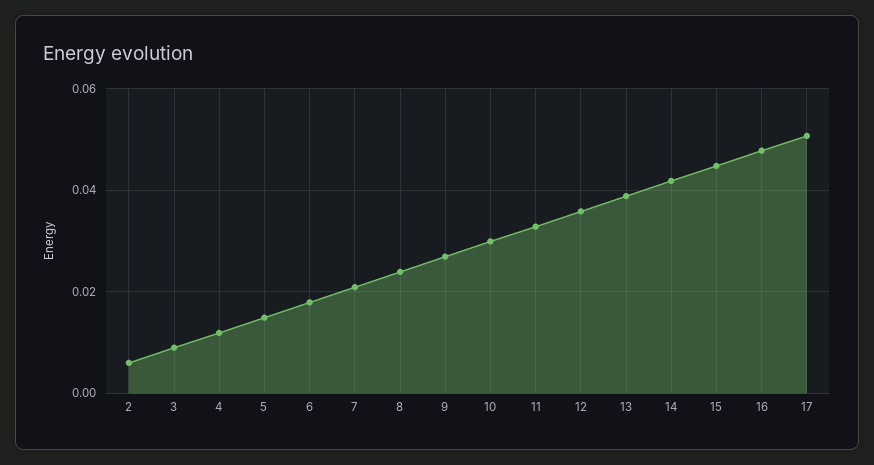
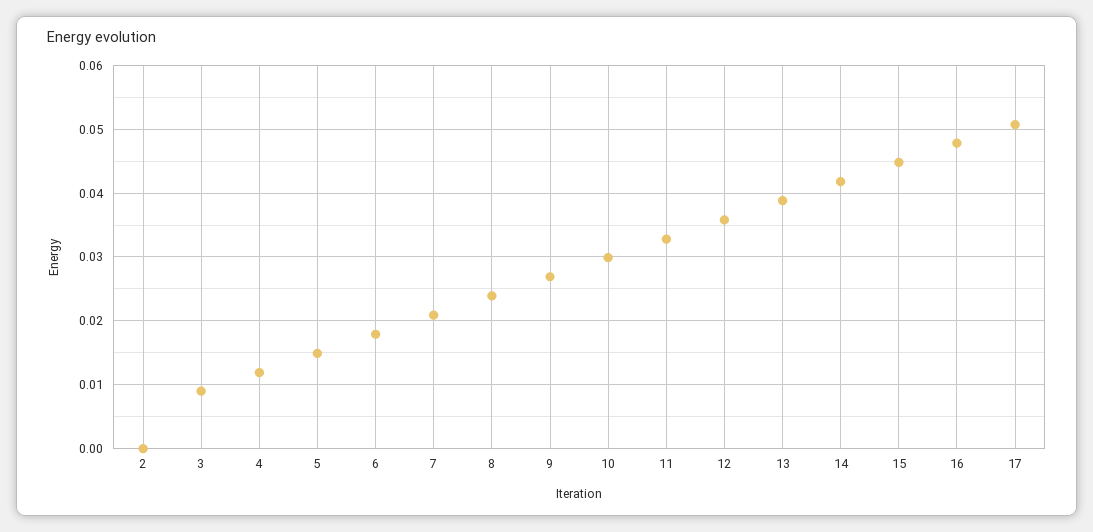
2: 0.006 -> 0

